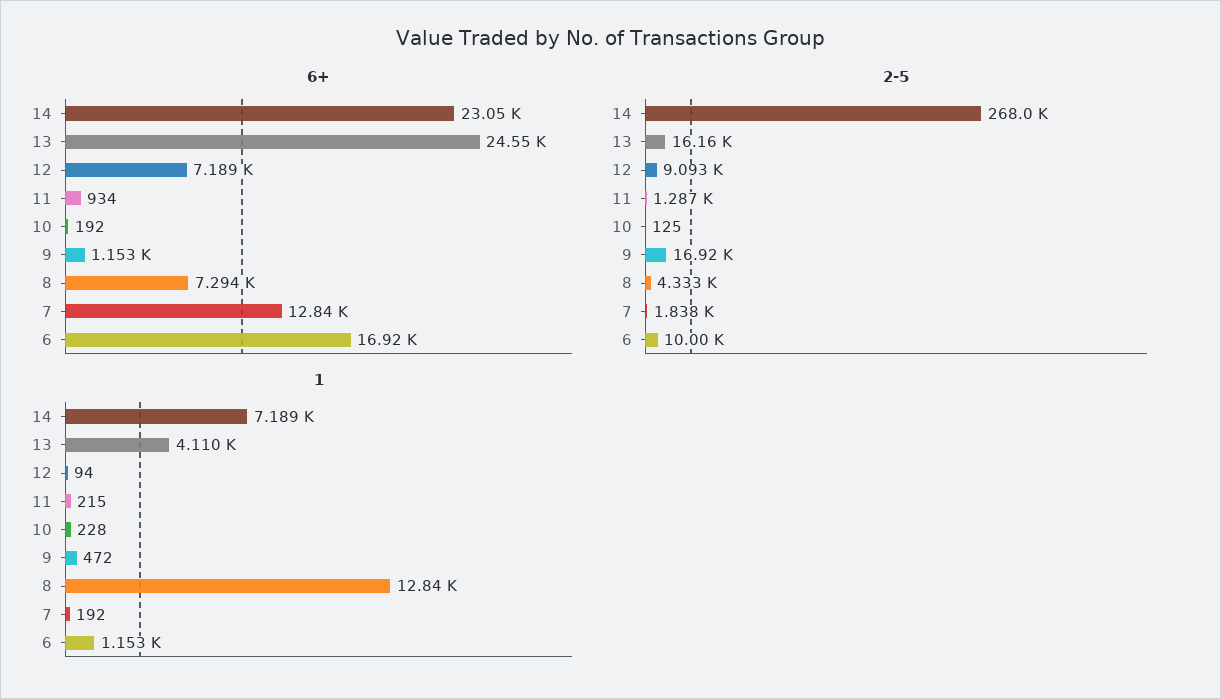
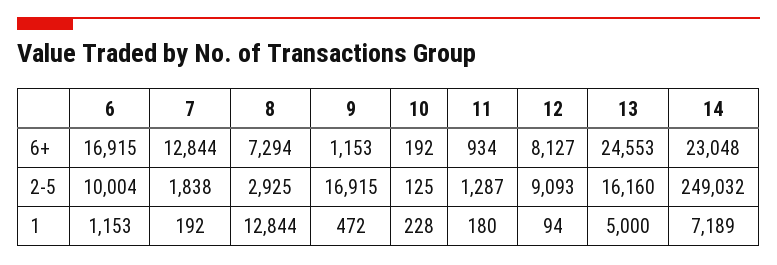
6+, 12: 7189 -> 8127
2-5, 14: 268000 -> 249032
2-5, 8: 4333 -> 2925
1, 13: 4110 -> 5000
1, 11: 215 -> 180

